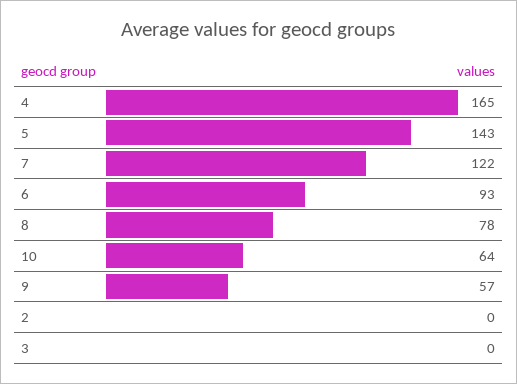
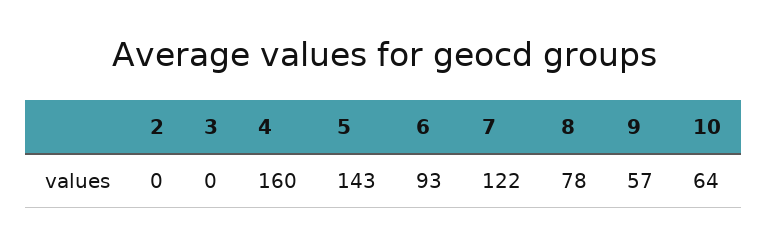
4: 165 -> 160

